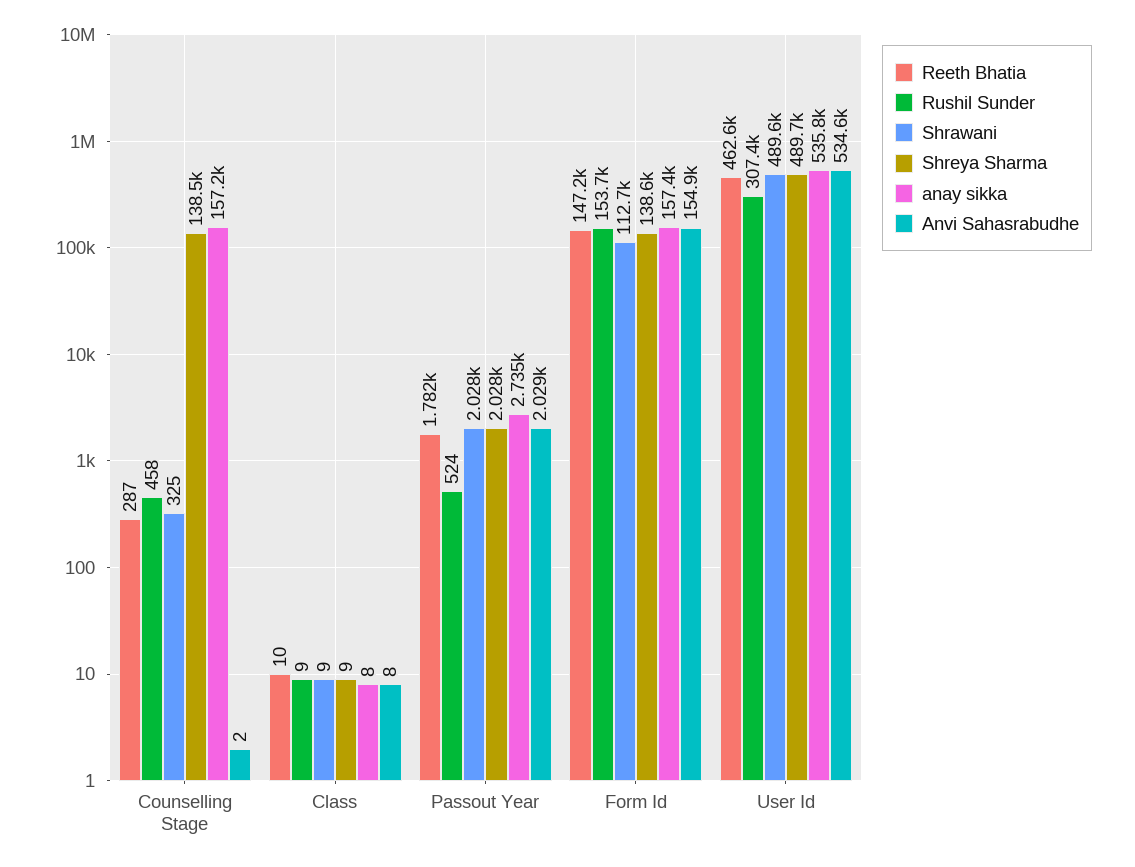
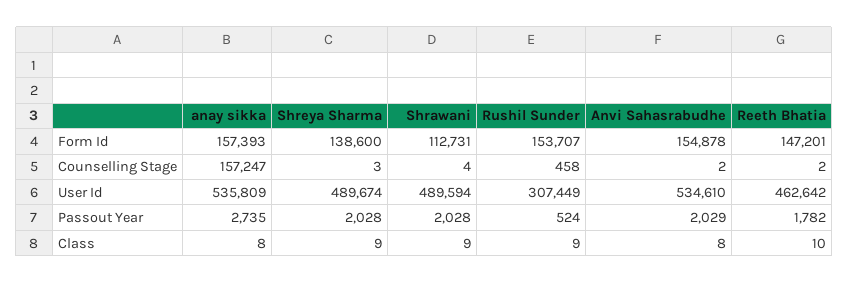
Reeth Bhatia, Counselling Stage: 287 -> 2
Shrawani, Counselling Stage: 325 -> 4
Shreya Sharma, Counselling Stage: 138500 -> 3

